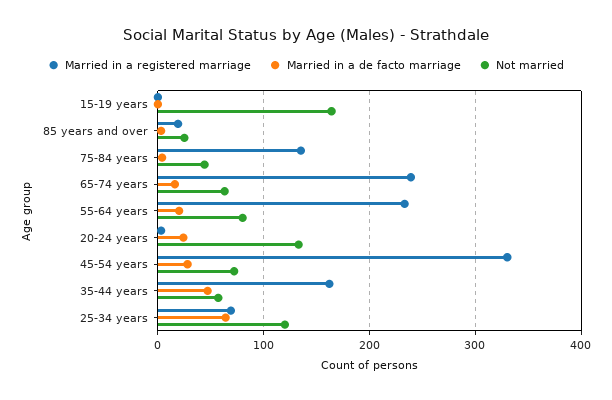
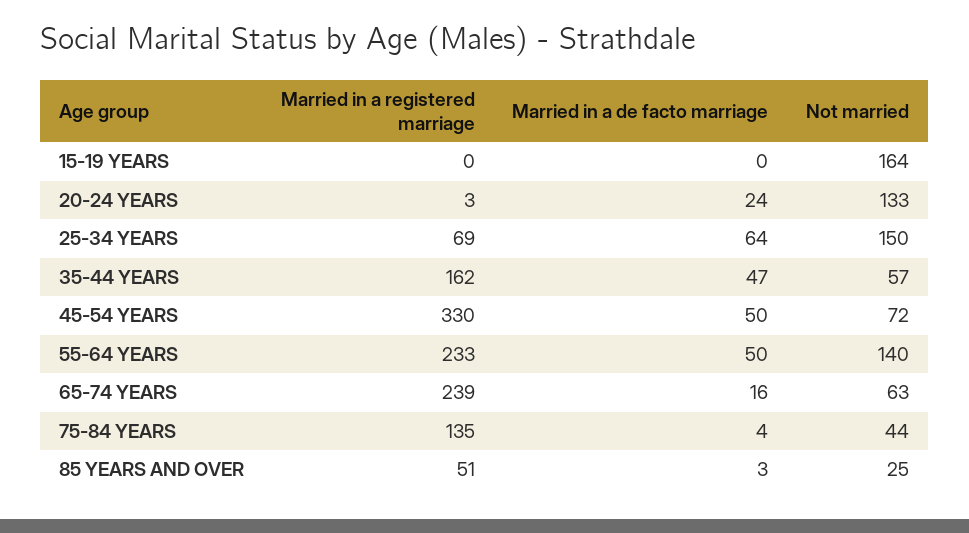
Married in a registered marriage, 85 years and over: 20 -> 51
Married in a de facto marriage, 55-64 years: 20 -> 50
Not married, 55-64 years: 80 -> 140
Married in a de facto marriage, 45-54 years: 30 -> 50
Not married, 25-34 years: 120 -> 150

